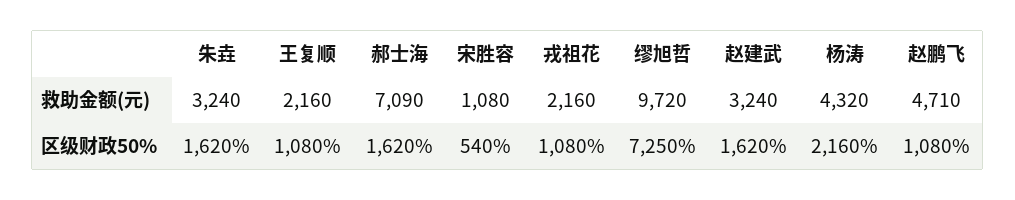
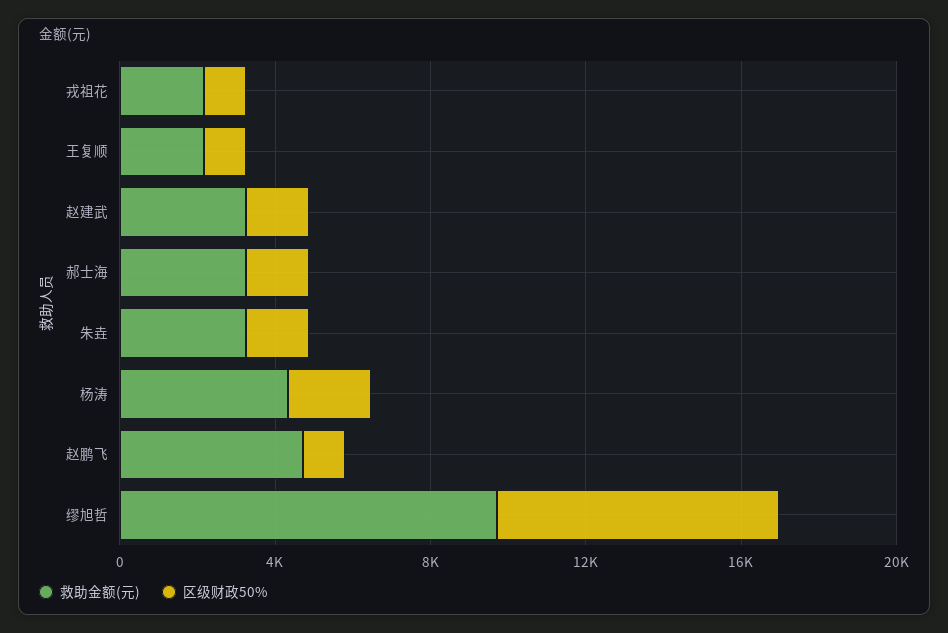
救助金额(元), 郝士海: 7090 -> 3000
救助金额(元), 宋胜容: 1080 -> none
区级财政50%, 宋胜容: 540 -> none

